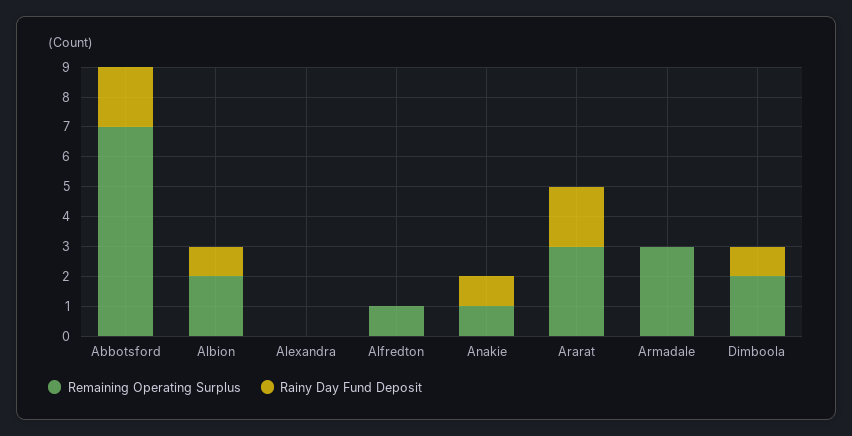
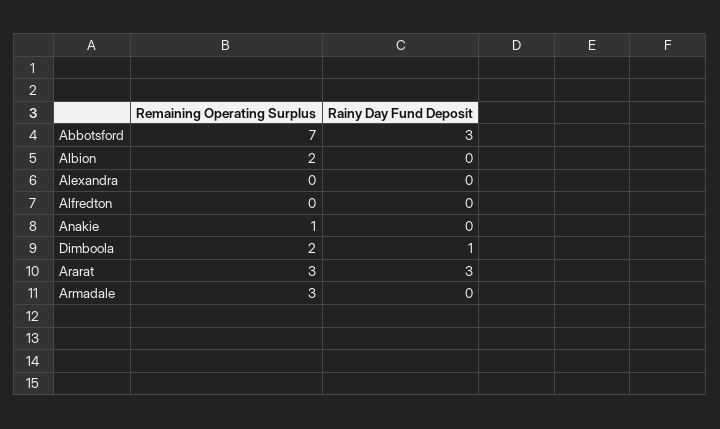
Rainy Day Fund Deposit, Abbotsford: 2 -> 3
Rainy Day Fund Deposit, Albion: 1 -> 0
Remaining Operating Surplus, Alfredton: 1 -> 0
Rainy Day Fund Deposit, Anakie: 1 -> 0
Rainy Day Fund Deposit, Ararat: 2 -> 3

